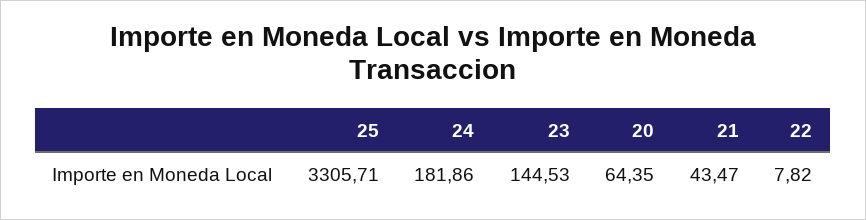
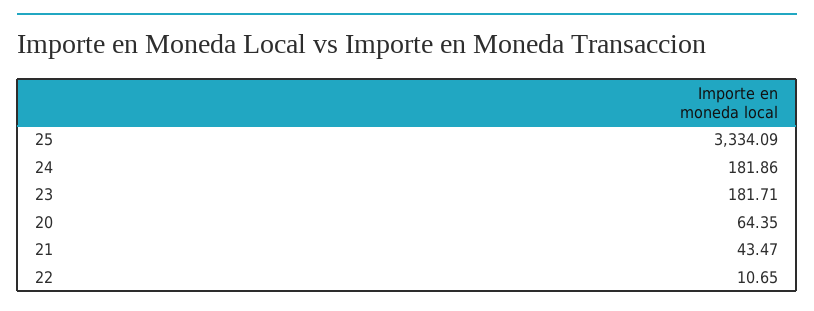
25: 3305.71 -> 3334.09
23: 144.53 -> 181.71
22: 7.82 -> 10.65

